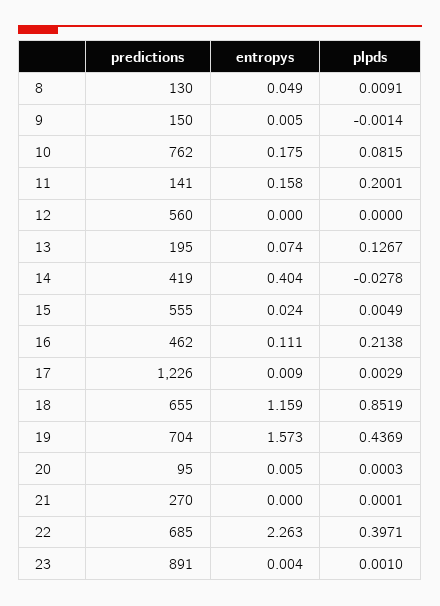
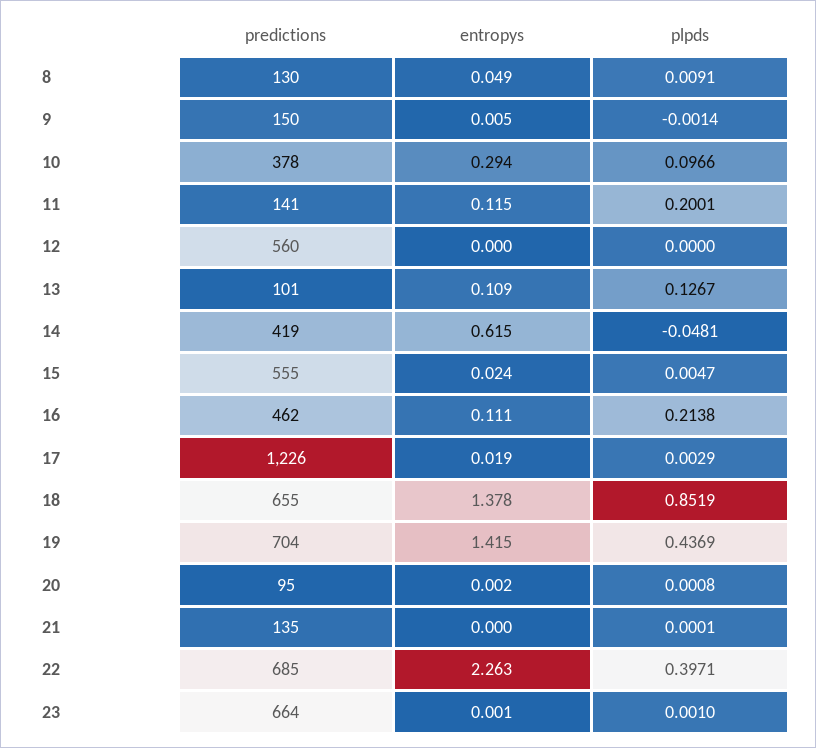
predictions, 10: 762 -> 378
entropys, 10: 0.175 -> 0.294
plpds, 10: 0.0815 -> 0.0966
entropys, 11: 0.158 -> 0.115
predictions, 13: 195 -> 101
entropys, 13: 0.074 -> 0.109
entropys, 14: 0.404 -> 0.615
plpds, 14: -0.0278 -> -0.0481
plpds, 15: 0.0049 -> 0.0047
entropys, 17: 0.009 -> 0.019
entropys, 18: 1.159 -> 1.378
entropys, 19: 1.573 -> 1.415
entropys, 20: 0.005 -> 0.002
plpds, 20: 0.0003 -> 0.0008
predictions, 21: 270 -> 135
predictions, 23: 891 -> 664
entropys, 23: 0.004 -> 0.001

